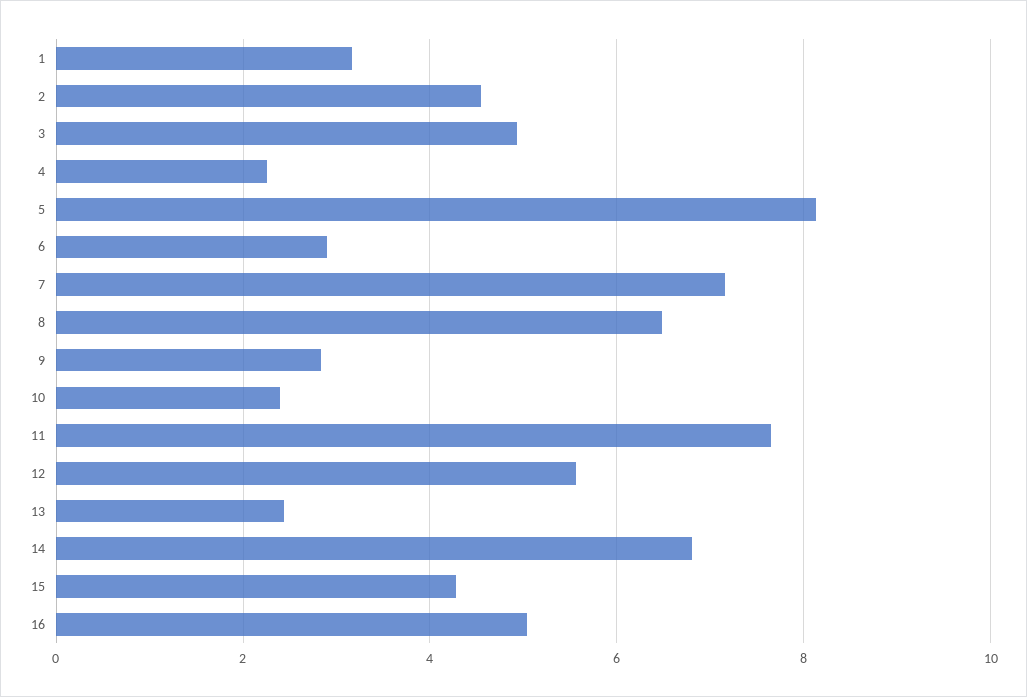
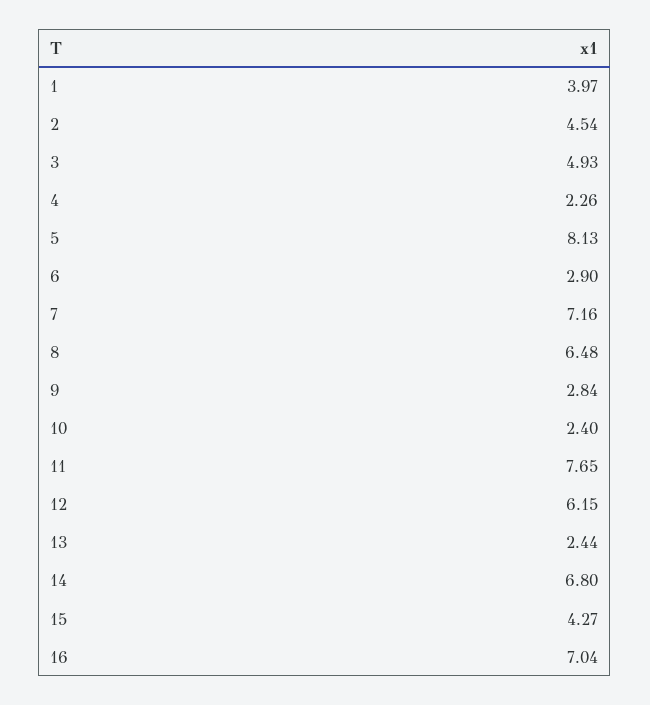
1: 3.2 -> 3.97
12: 5.6 -> 6.15
16: 5 -> 7.04

